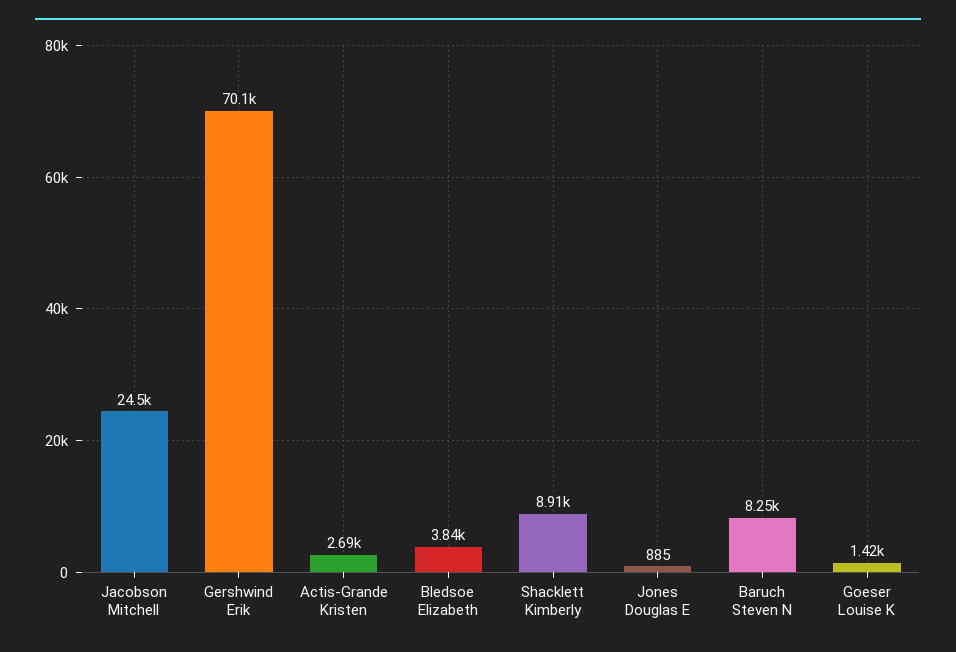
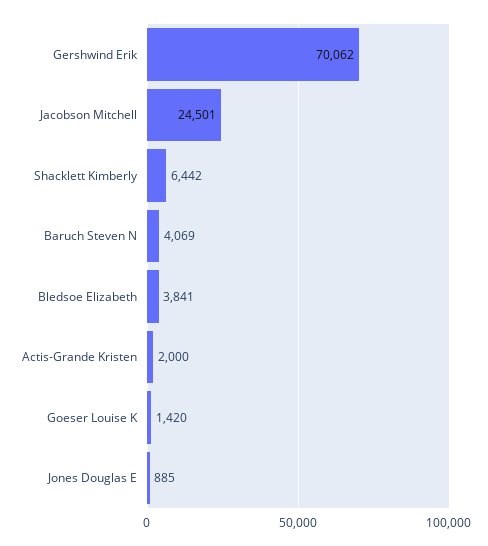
Actis-Grande Kristen: 2690 -> 2000
Shacklett Kimberly: 8910 -> 6442
Baruch Steven N: 8250 -> 4069

